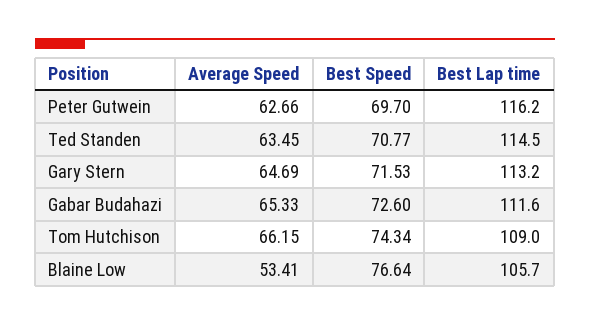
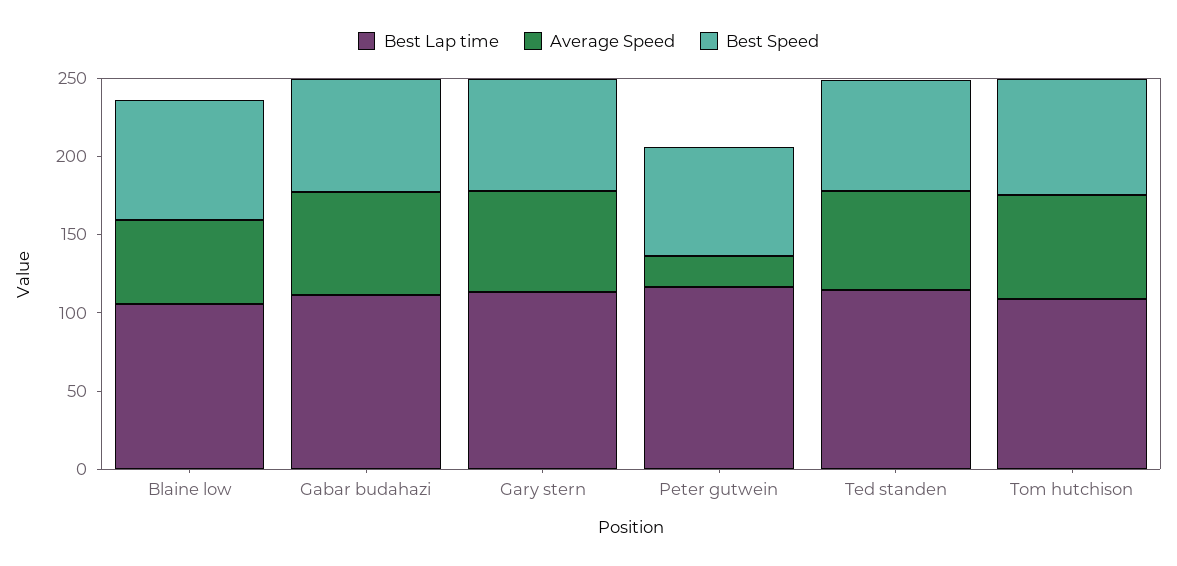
Average Speed, Peter Gutwein: 62.66 -> 20

